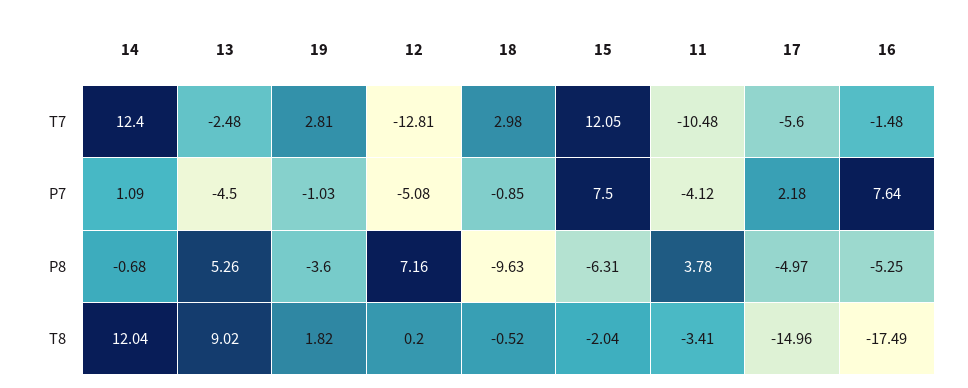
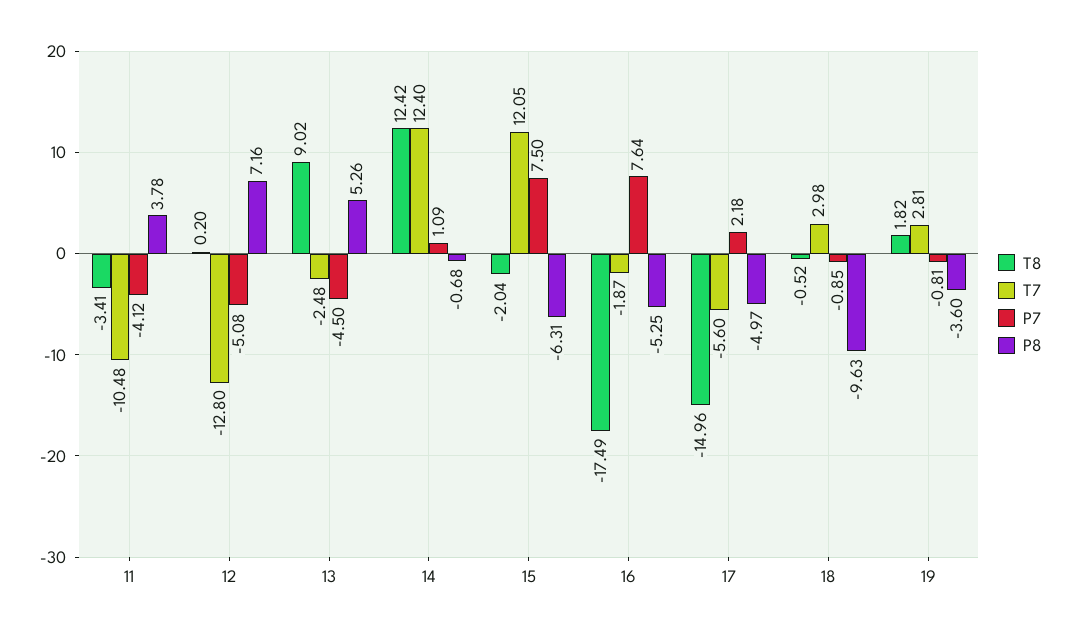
T7, 12: -12.81 -> -12.8
T7, 16: -1.48 -> -1.87
P7, 19: -1.03 -> -0.81
T8, 14: 12.04 -> 12.42

